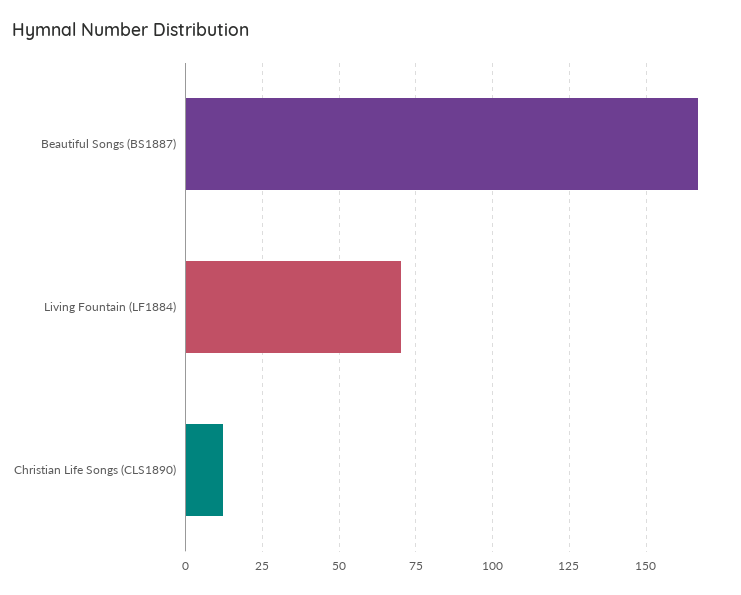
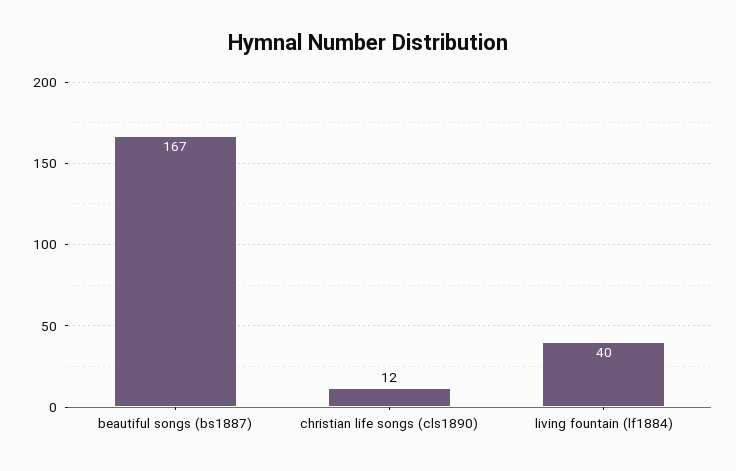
Living Fountain (LF1884): 70 -> 40

